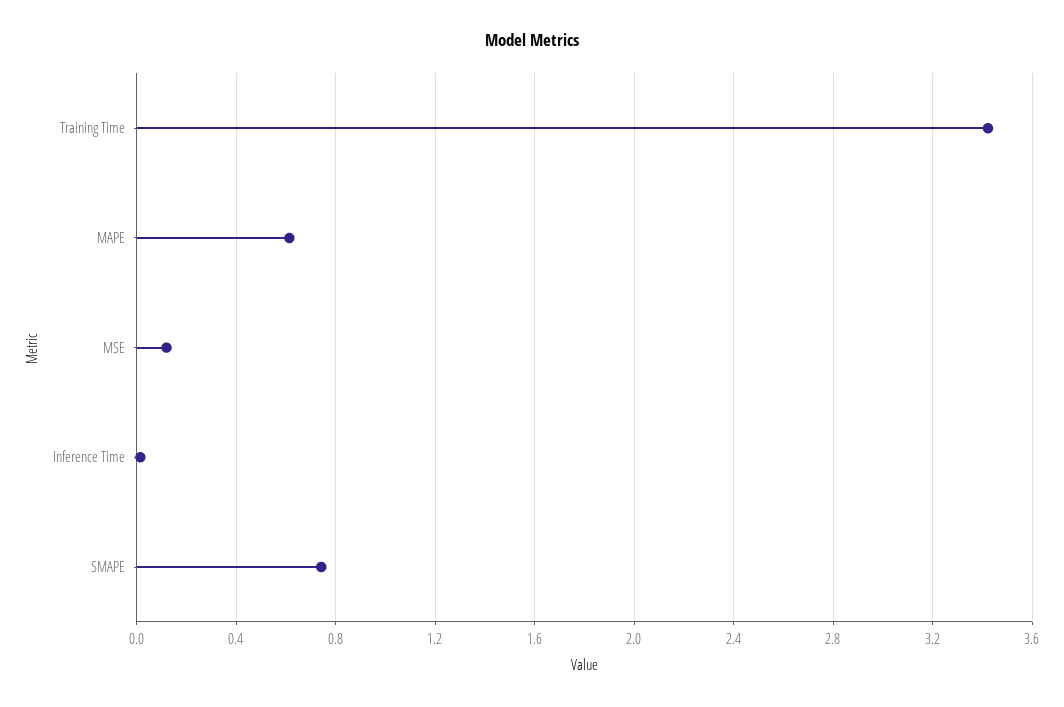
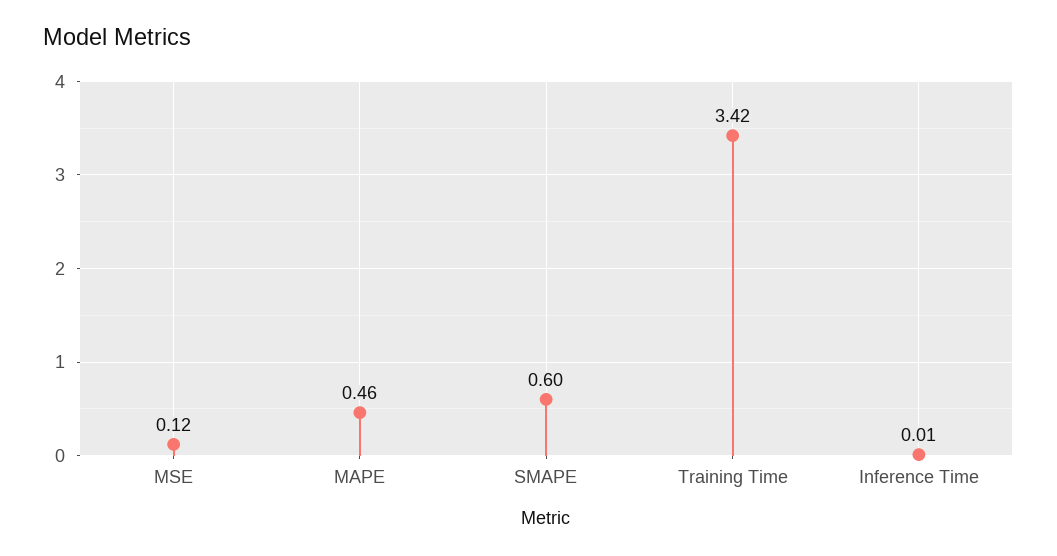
MAPE: 0.6 -> 0.46
SMAPE: 0.75 -> 0.6

